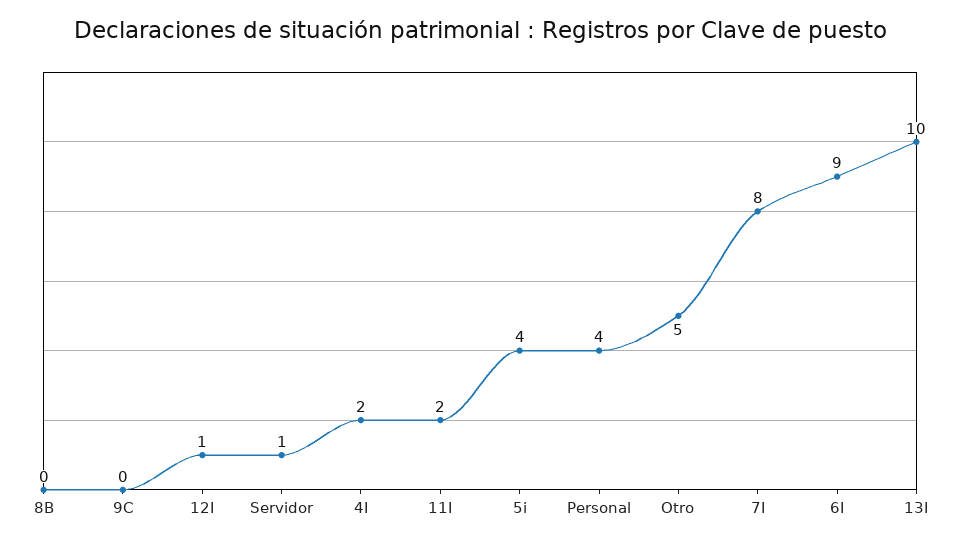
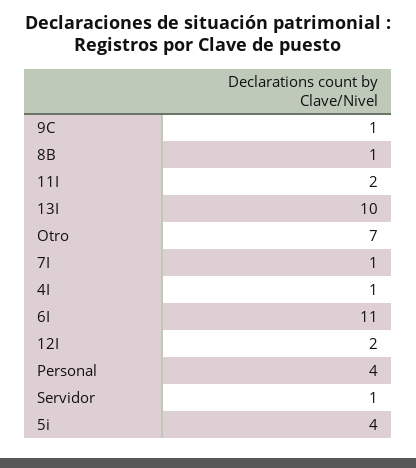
8B: 0 -> 1
9C: 0 -> 1
12I: 1 -> 2
4I: 2 -> 1
Otro: 5 -> 7
7I: 8 -> 1
6I: 9 -> 11

